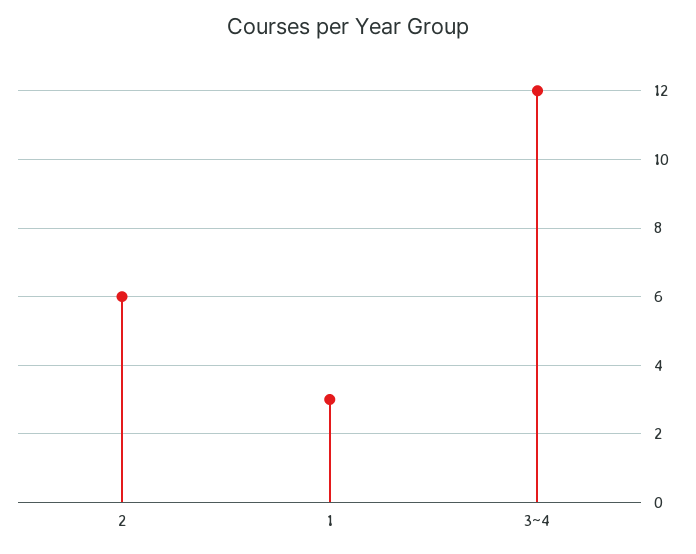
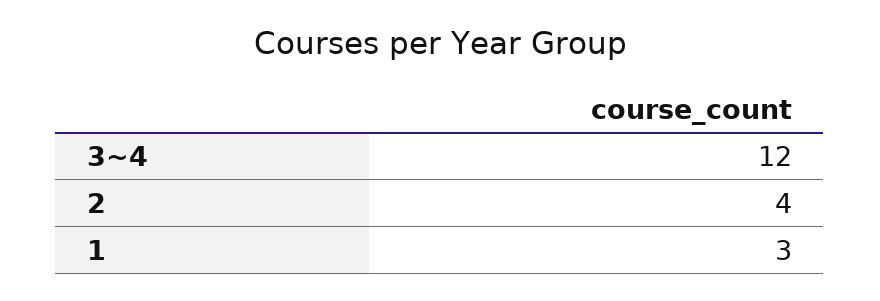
2: 6 -> 4

